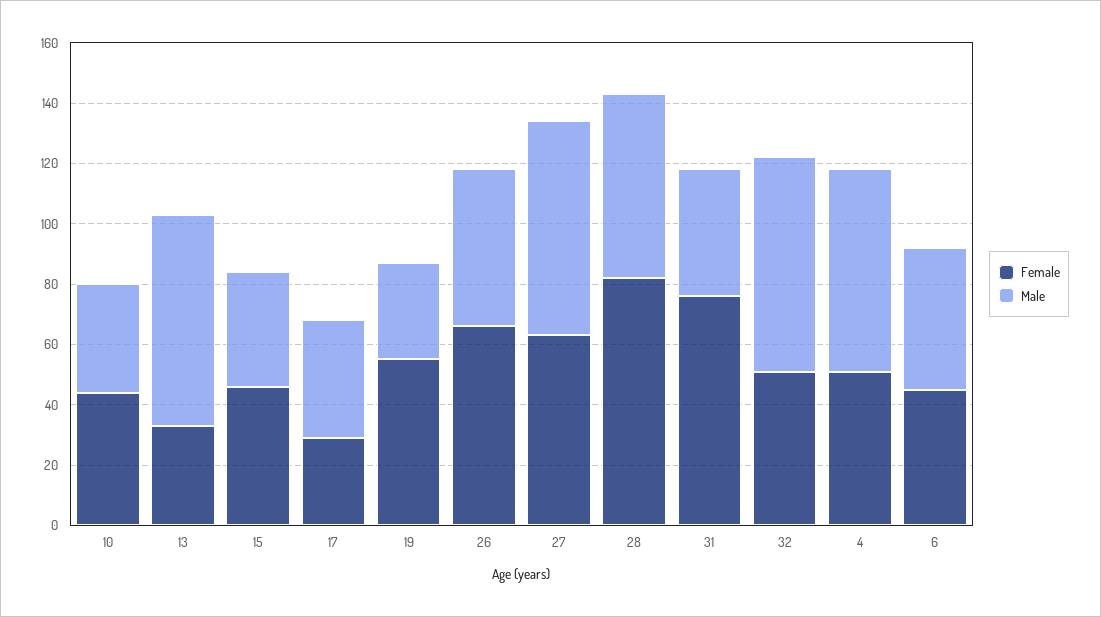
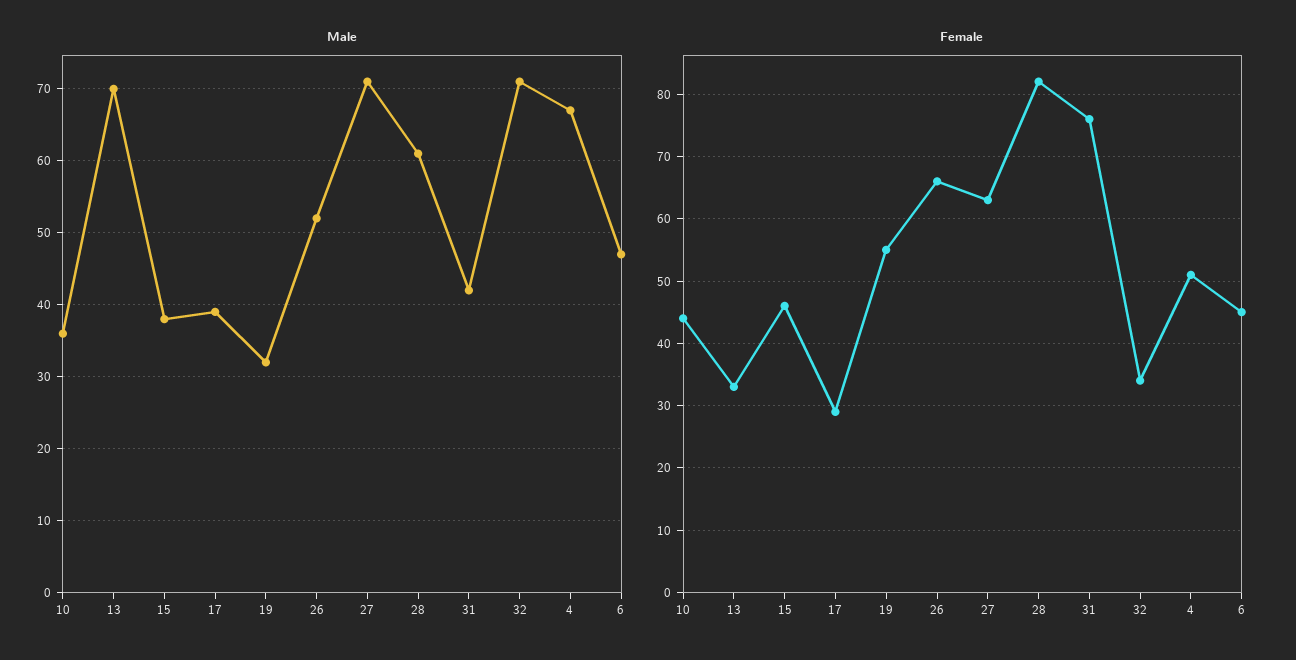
Female, 32: 50 -> 34

